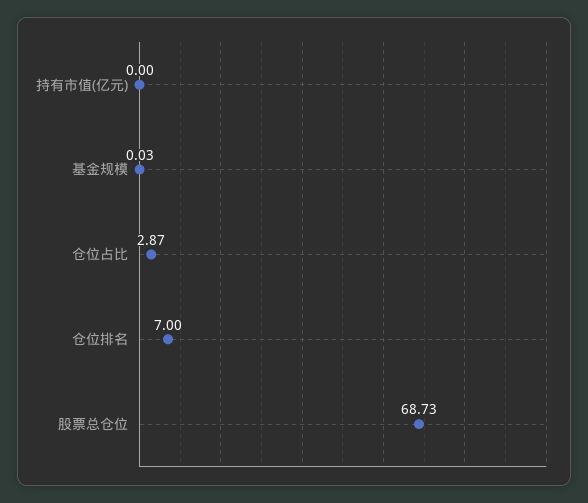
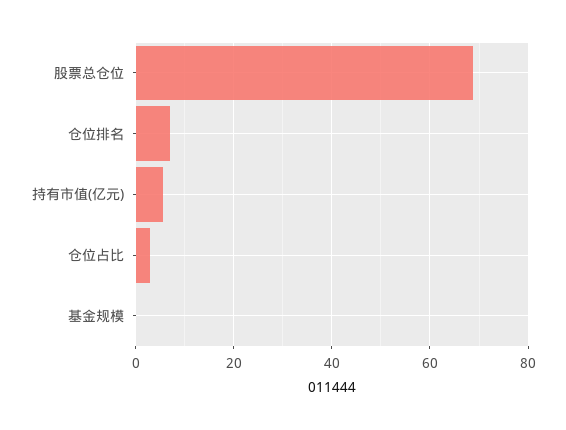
持有市值(亿元): 0 -> 6

